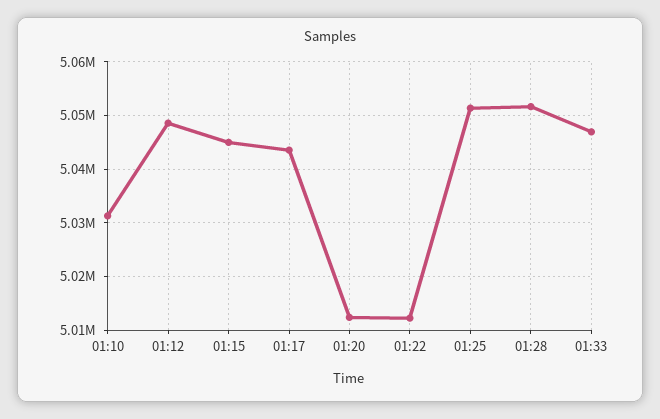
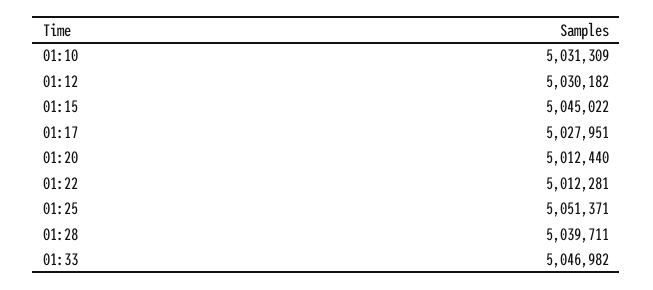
01:12: 5048000 -> 5030182
01:17: 5044000 -> 5027951
01:28: 5052000 -> 5039711

